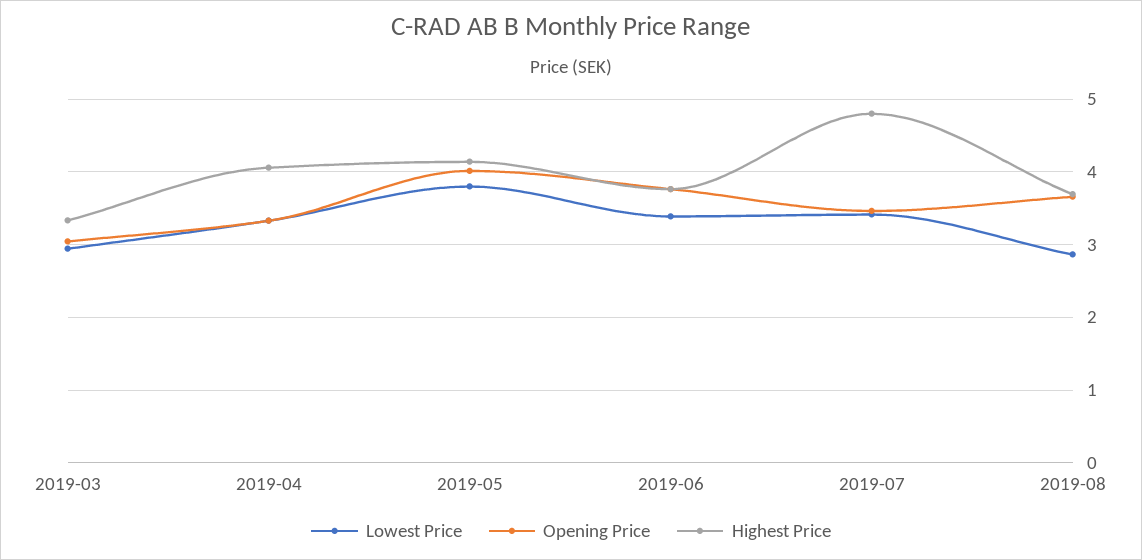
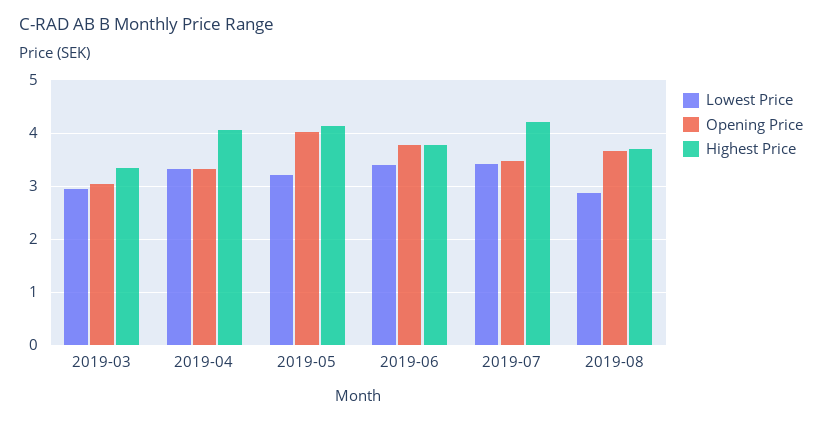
Lowest Price, 2019-05: 3.8 -> 3.2
Highest Price, 2019-07: 4.8 -> 4.2

